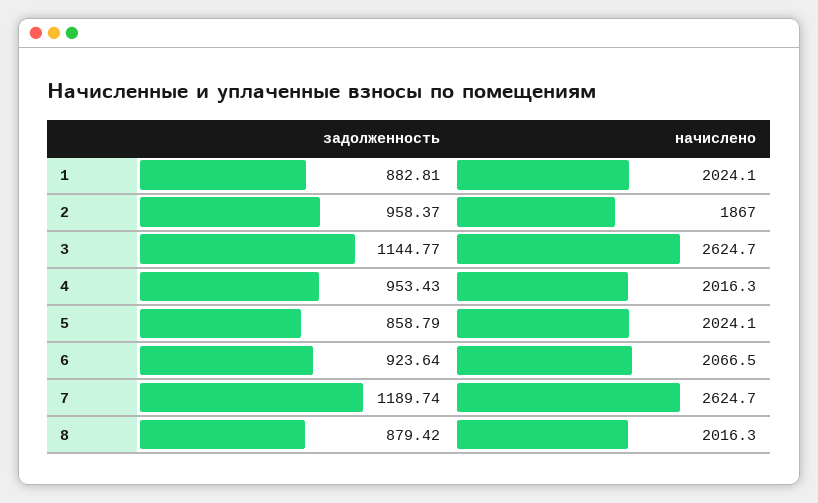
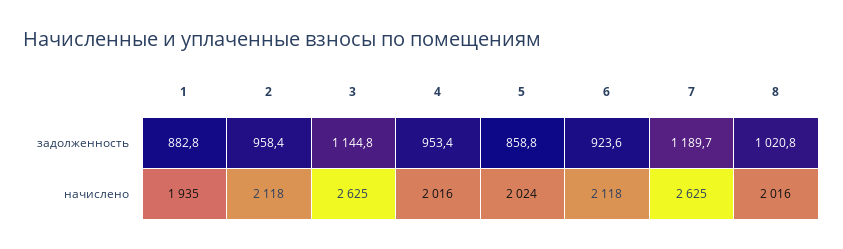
начислено, 1: 2024.1 -> 1935
начислено, 2: 1867 -> 2118
начислено, 6: 2066.5 -> 2118
задолженность, 8: 879.42 -> 1020.8

